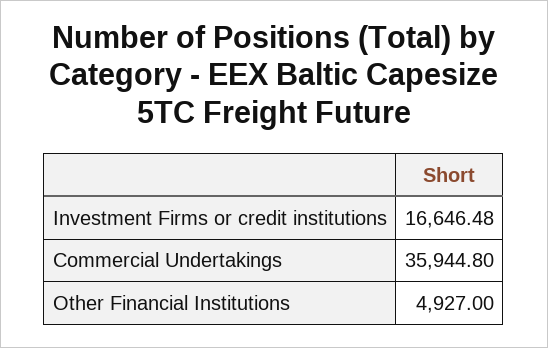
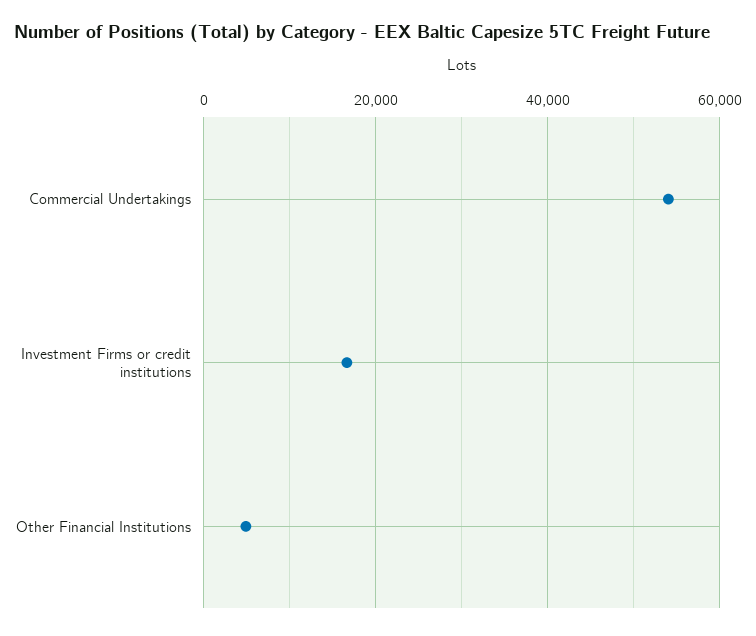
Commercial Undertakings: 35944.8 -> 54000

